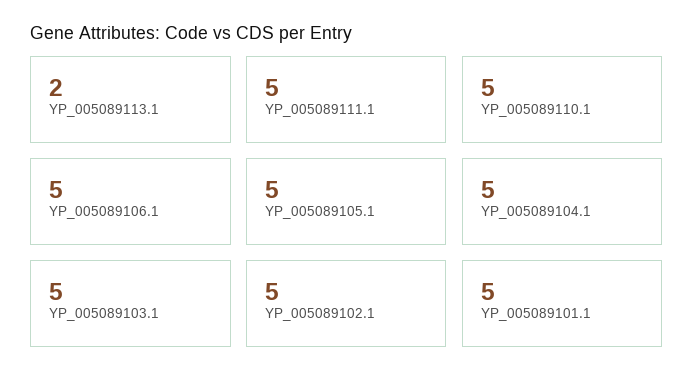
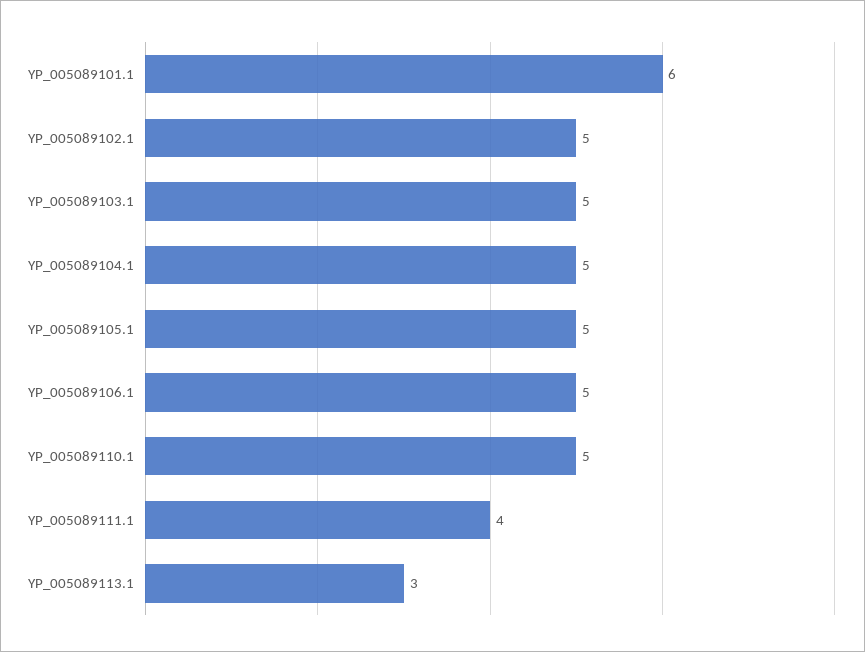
YP_005089113.1: 2 -> 3
YP_005089111.1: 5 -> 4
YP_005089101.1: 5 -> 6

